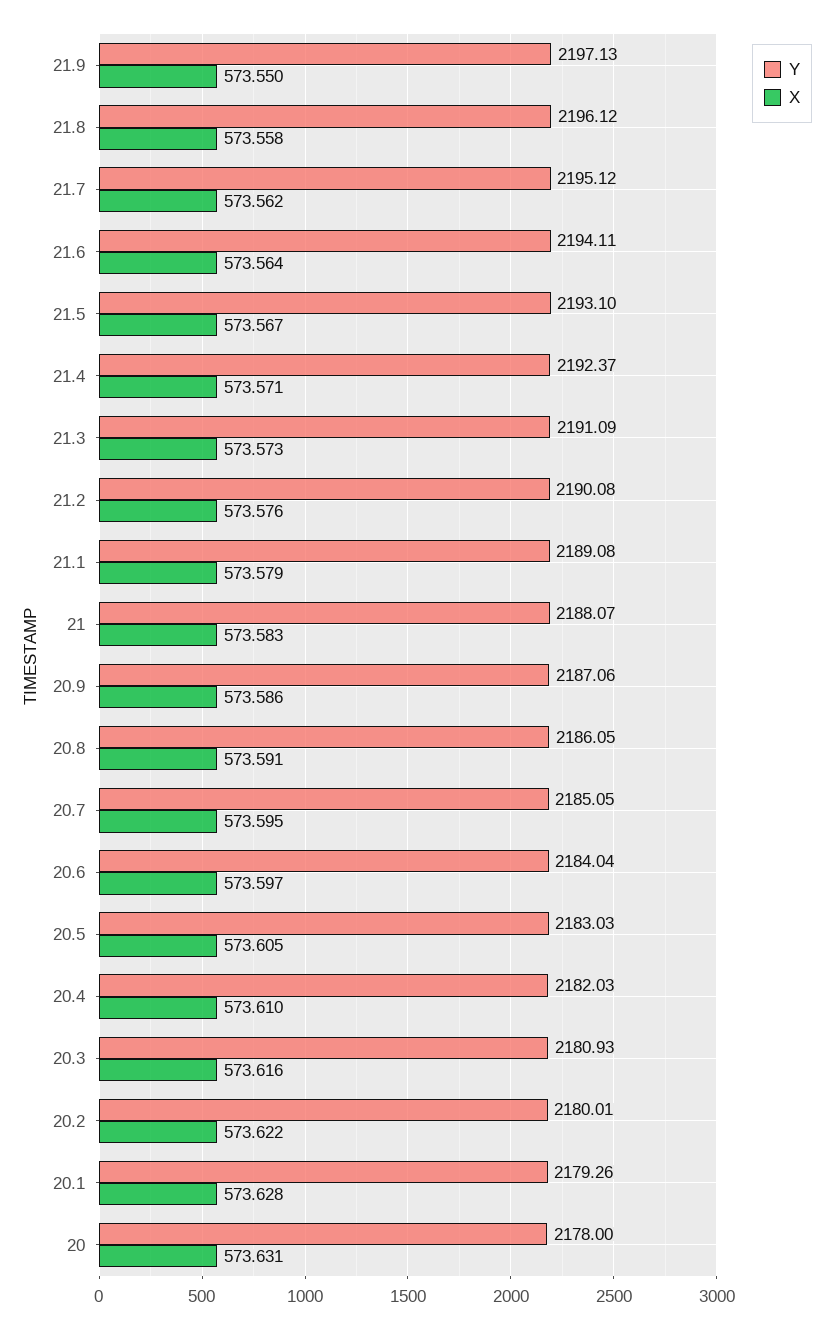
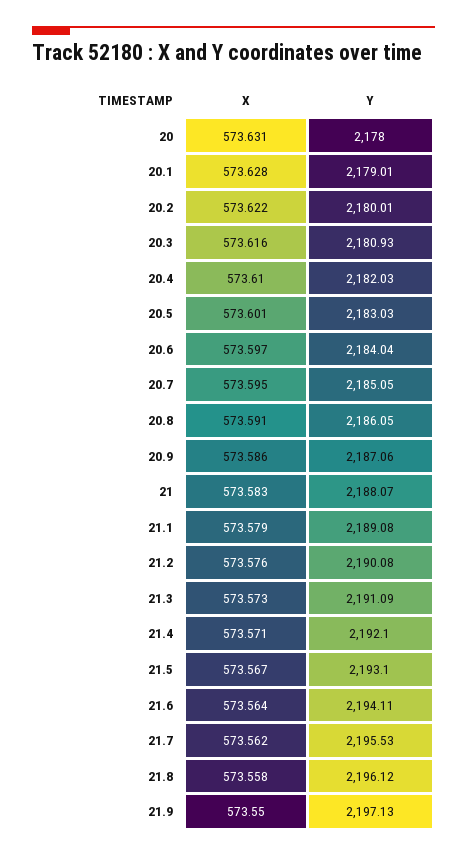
Y, 21.7: 2195.12 -> 2195.53
Y, 21.4: 2192.37 -> 2192.1
X, 20.5: 573.605 -> 573.601
Y, 20.1: 2179.26 -> 2179.01

